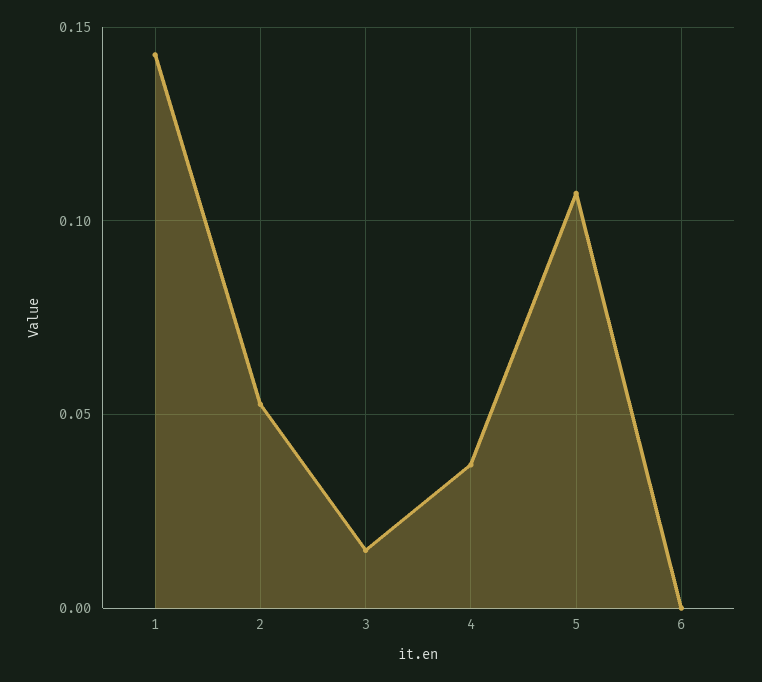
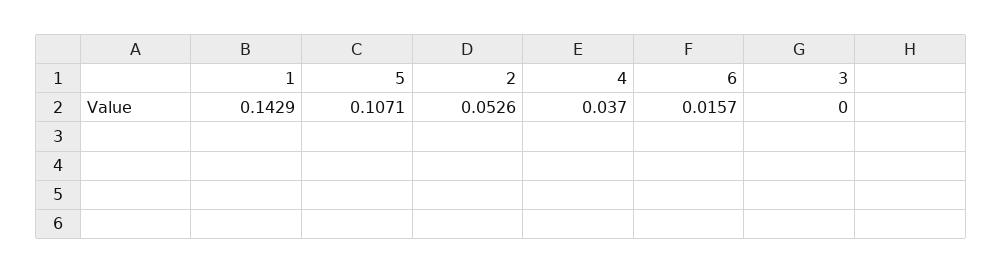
3: 0.015 -> 0
6: 0 -> 0.0157

